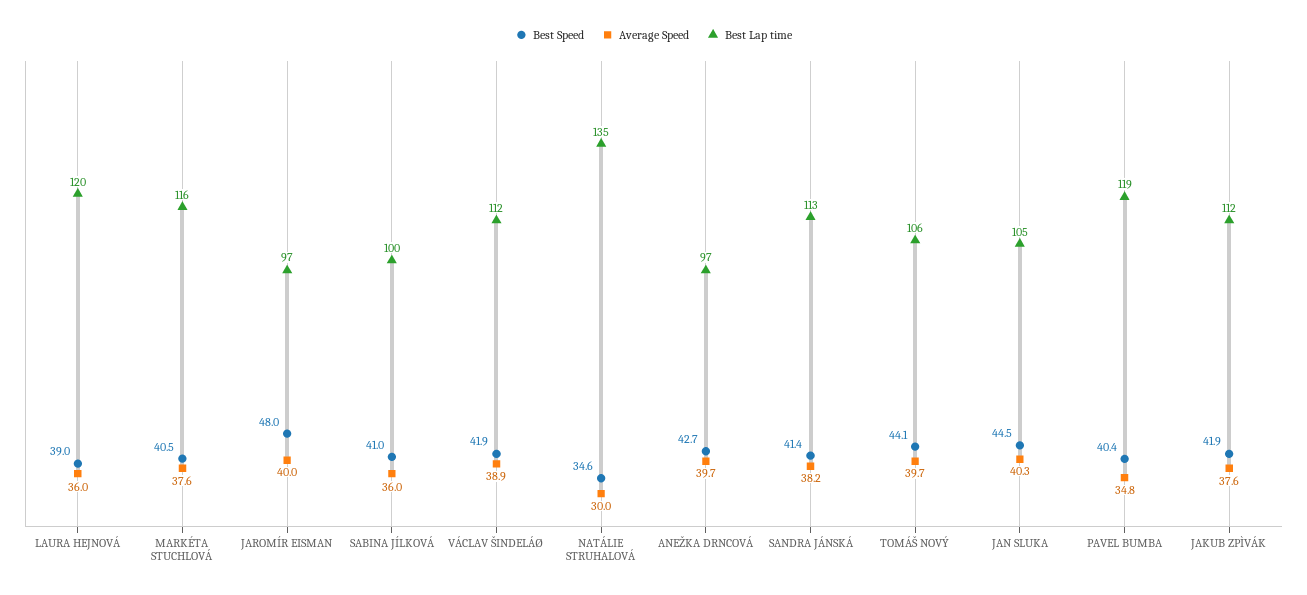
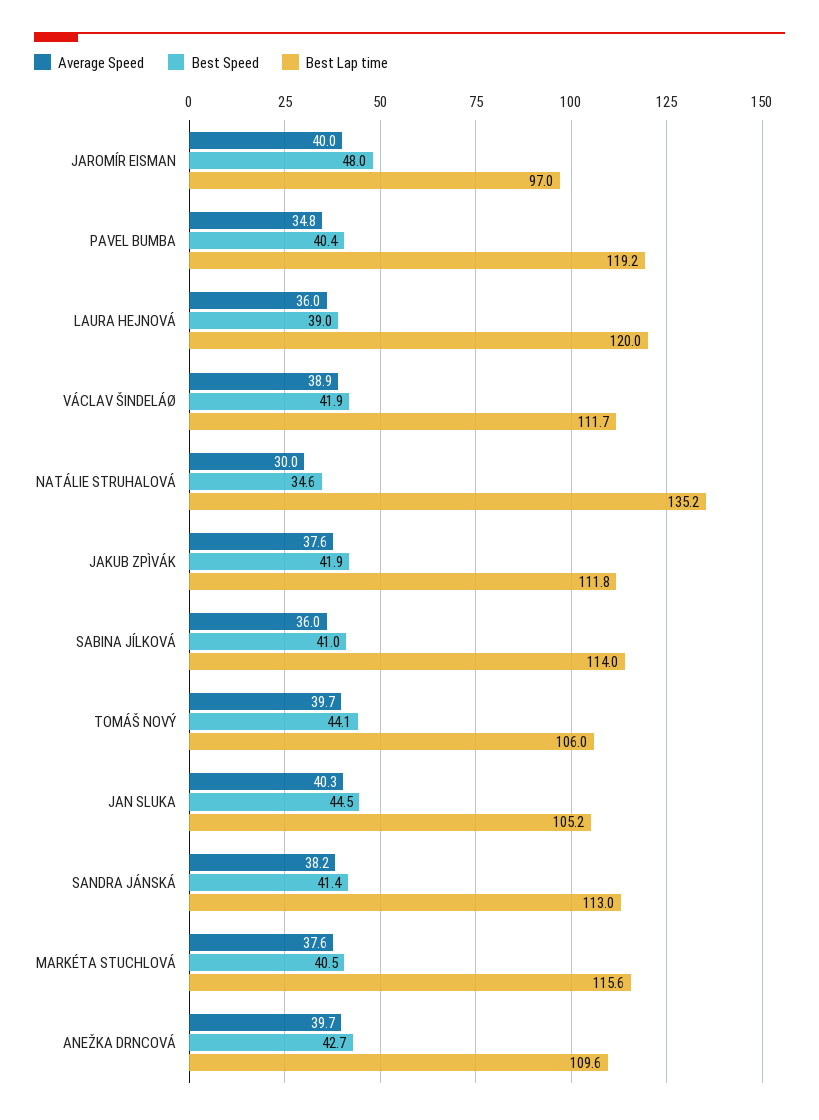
Best Lap time, SABINA JÍLKOVÁ: 100 -> 114
Best Lap time, ANEŽKA DRNCOVÁ: 97 -> 109.6

